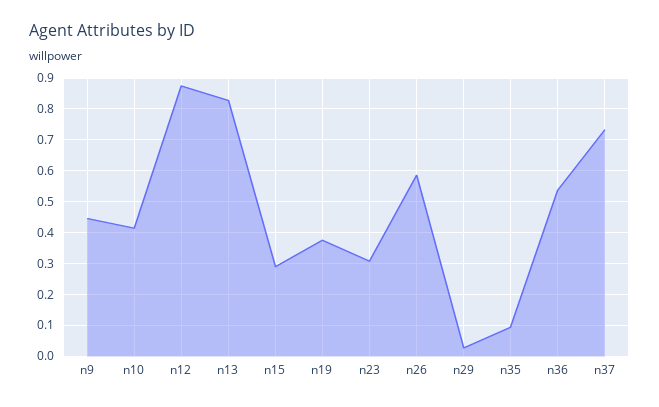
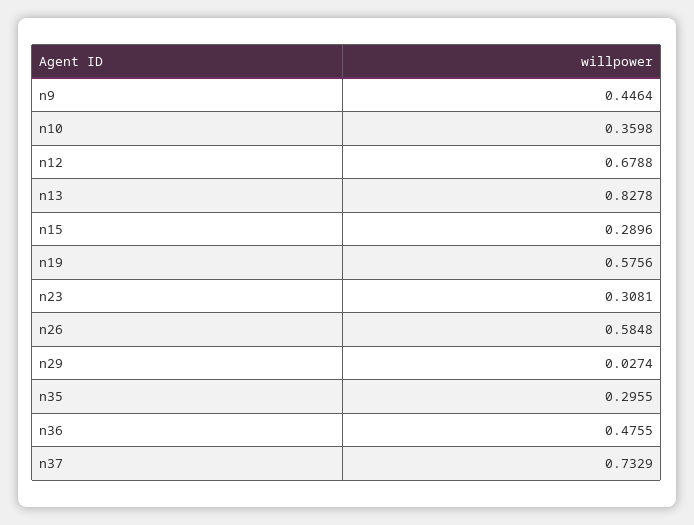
n10: 0.42 -> 0.3598
n12: 0.88 -> 0.6788
n19: 0.38 -> 0.5756
n35: 0.1 -> 0.2955
n36: 0.54 -> 0.4755

